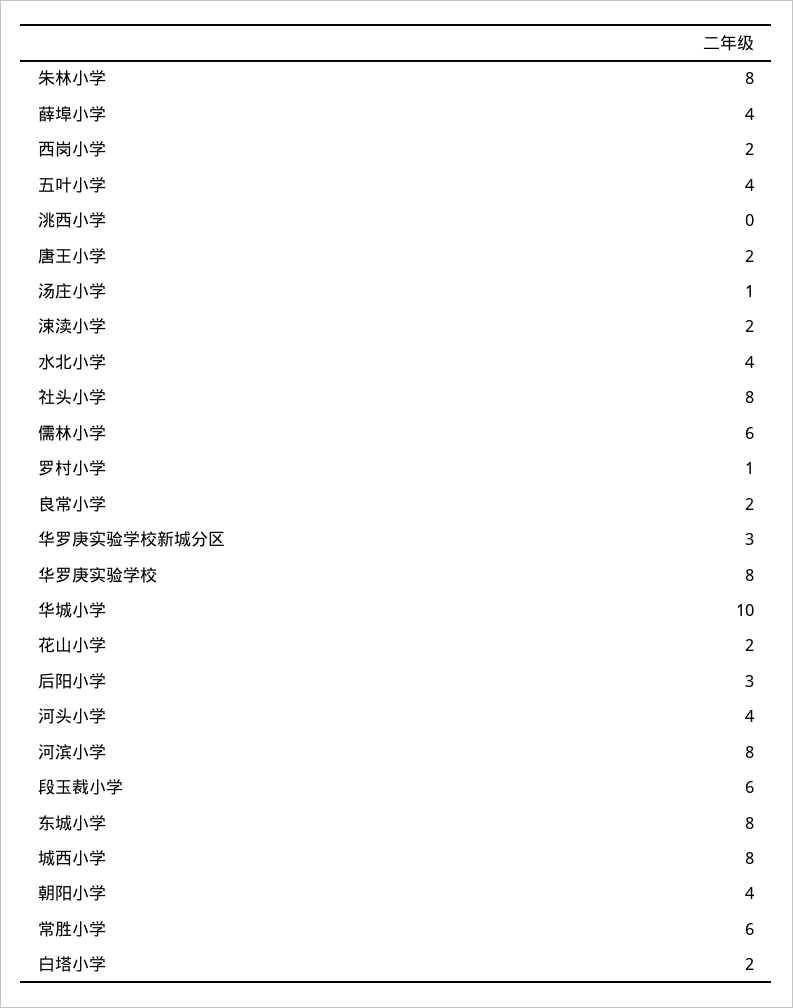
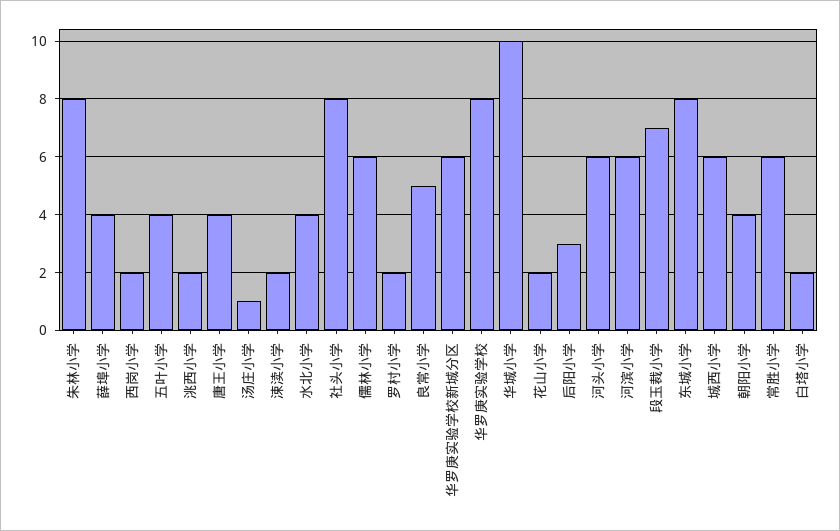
洮西小学: 0 -> 2
唐王小学: 2 -> 4
罗村小学: 1 -> 2
良常小学: 2 -> 5
华罗庚实验学校新城分区: 3 -> 6
河头小学: 4 -> 6
河滨小学: 8 -> 6
段玉裁小学: 6 -> 7
城西小学: 8 -> 6

